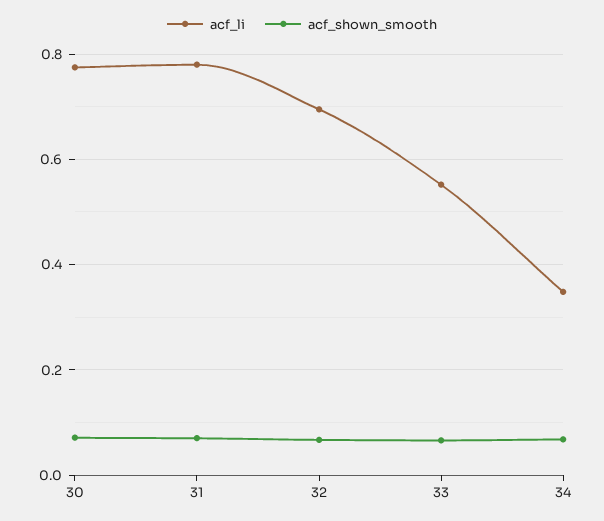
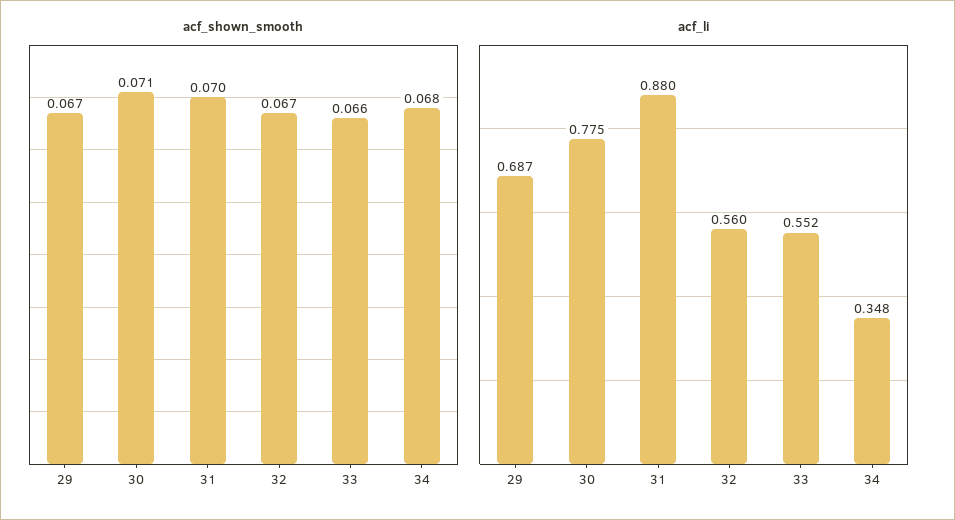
acf_li, 31: 0.78 -> 0.88
acf_li, 32: 0.7 -> 0.56
acf_shown_smooth, 29: none -> 0.067
acf_li, 29: none -> 0.687

